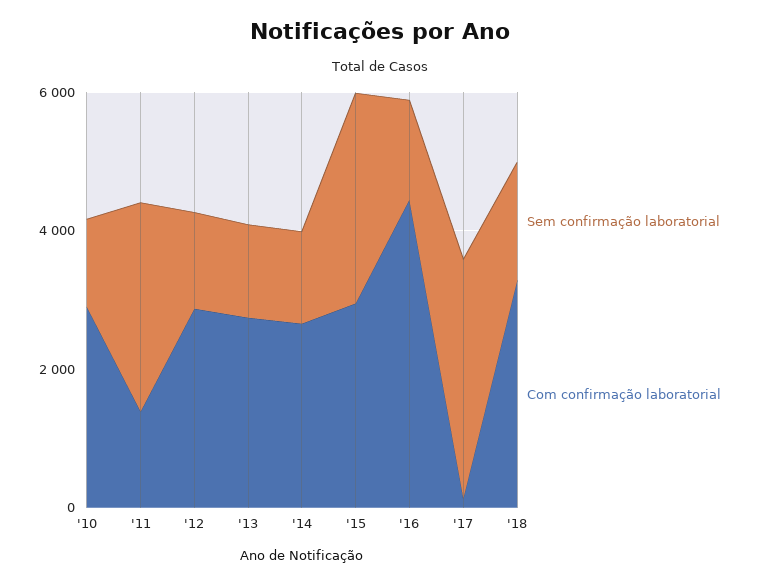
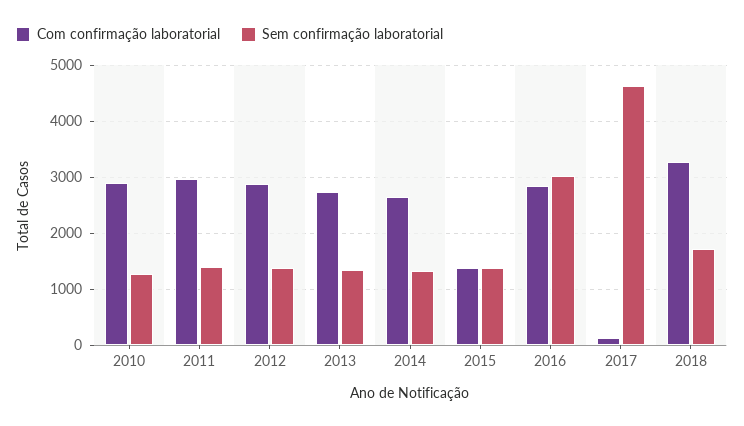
Sem confirmação laboratorial, '11: 3000 -> 1400
Com confirmação laboratorial, '11: 1500 -> 3000
Sem confirmação laboratorial, '15: 3000 -> 1400
Com confirmação laboratorial, '15: 3000 -> 1400
Sem confirmação laboratorial, '16: 1500 -> 3000
Com confirmação laboratorial, '16: 4500 -> 2800
Sem confirmação laboratorial, '17: 3500 -> 4600

